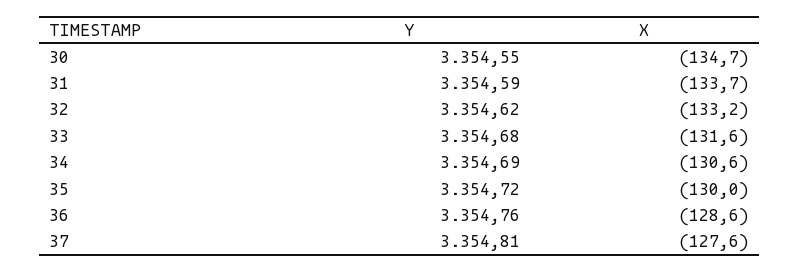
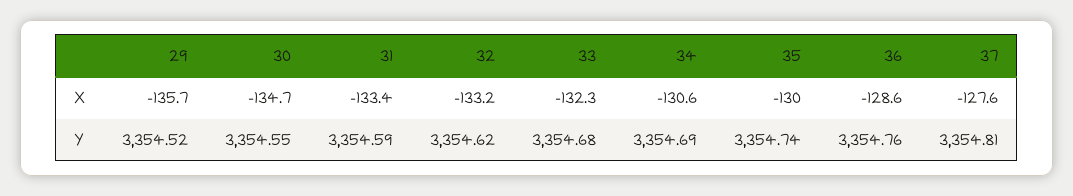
X, 31: -133.7 -> -133.4
X, 33: -131.6 -> -132.3
Y, 35: 3354.72 -> 3354.74
X, 29: none -> -135.7
Y, 29: none -> 3354.52

